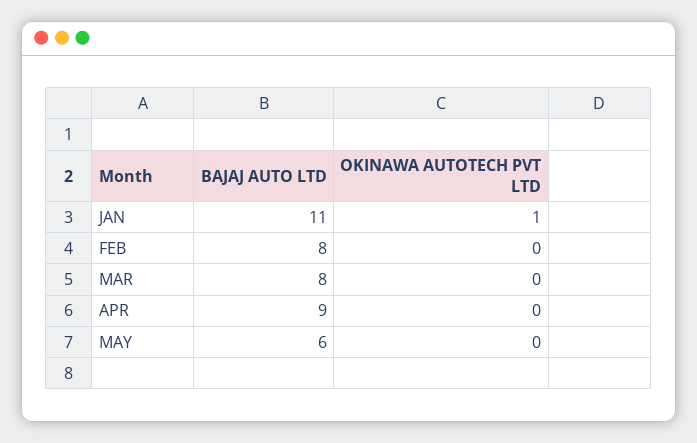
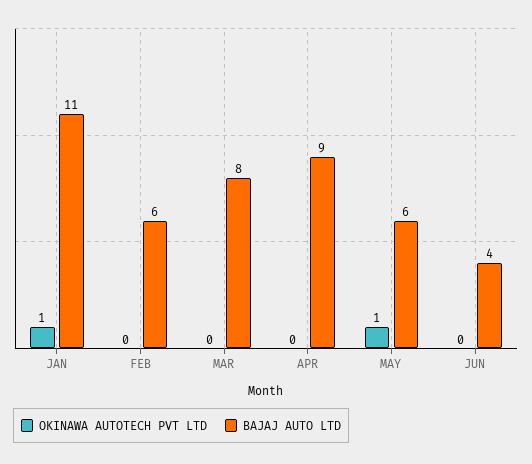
BAJAJ AUTO LTD, FEB: 8 -> 6
OKINAWA AUTOTECH PVT LTD, MAY: 0 -> 1
OKINAWA AUTOTECH PVT LTD, JUN: none -> 0
BAJAJ AUTO LTD, JUN: none -> 4

